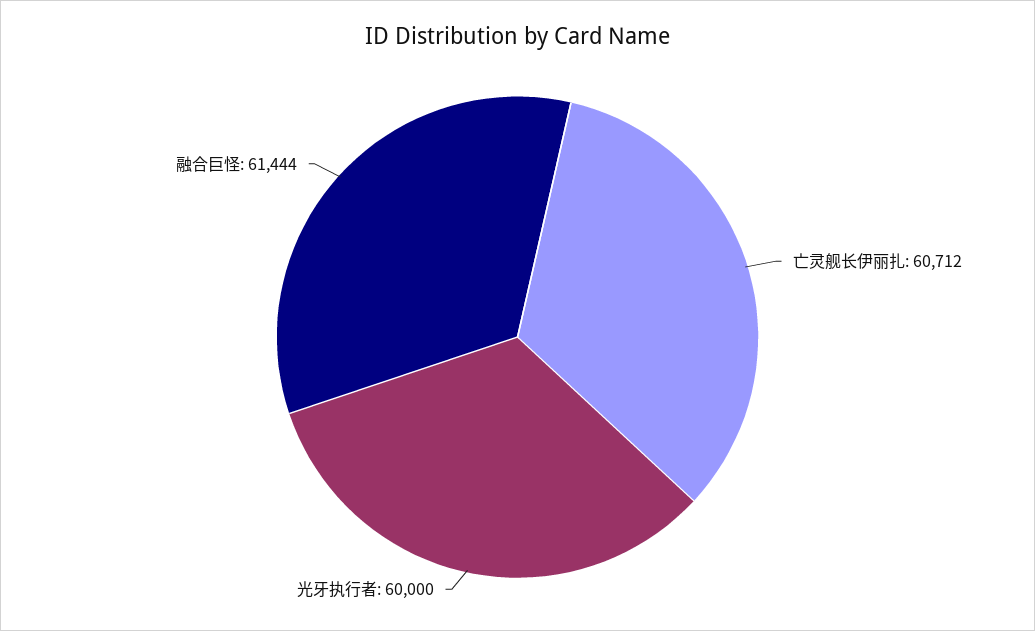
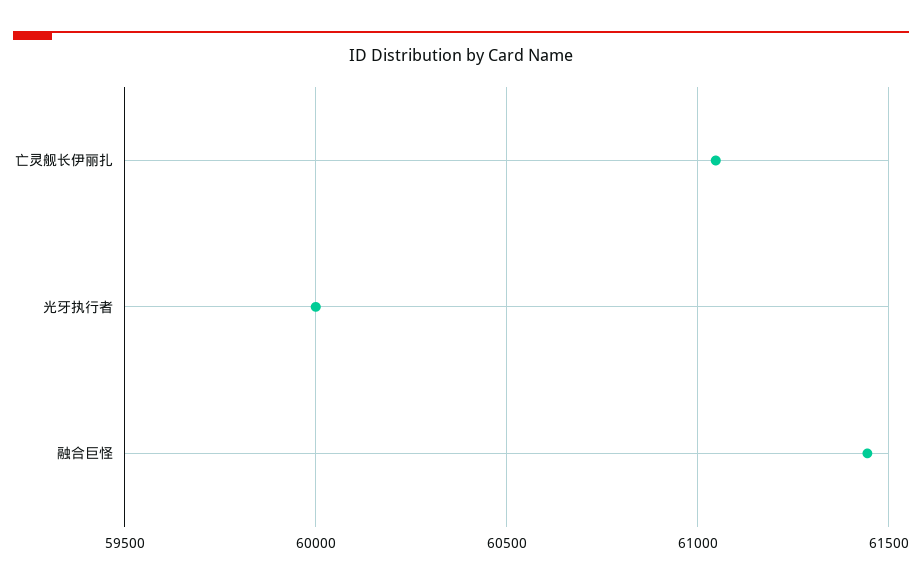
亡灵舰长伊丽扎: 60712 -> 61050

